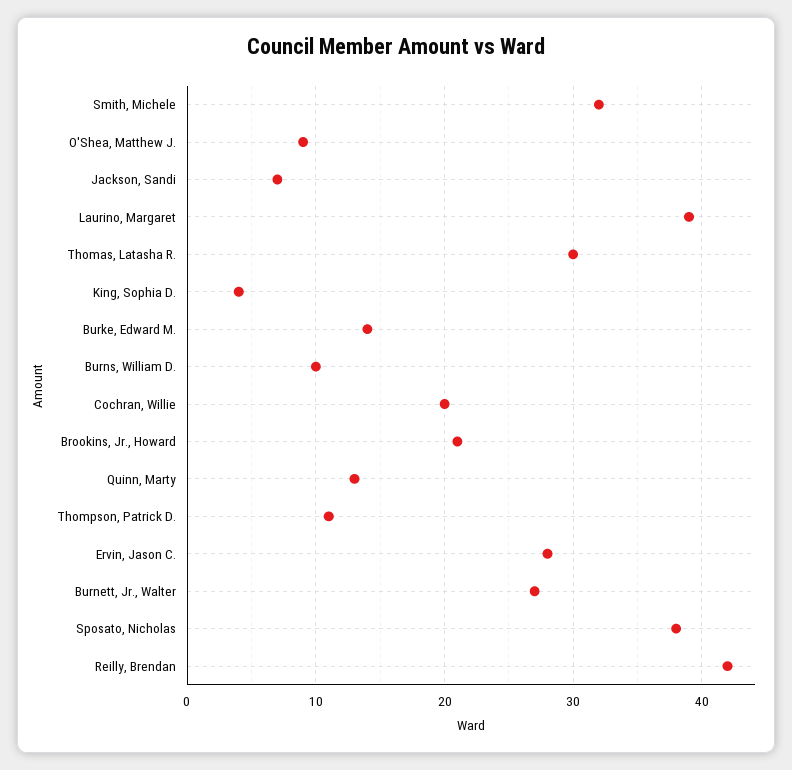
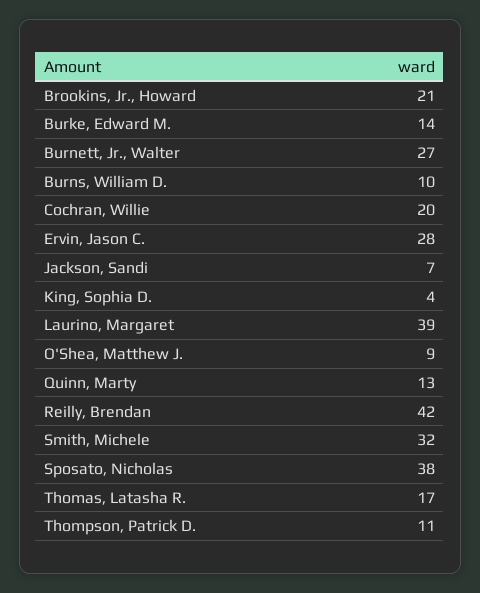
Thomas, Latasha R.: 30 -> 17

